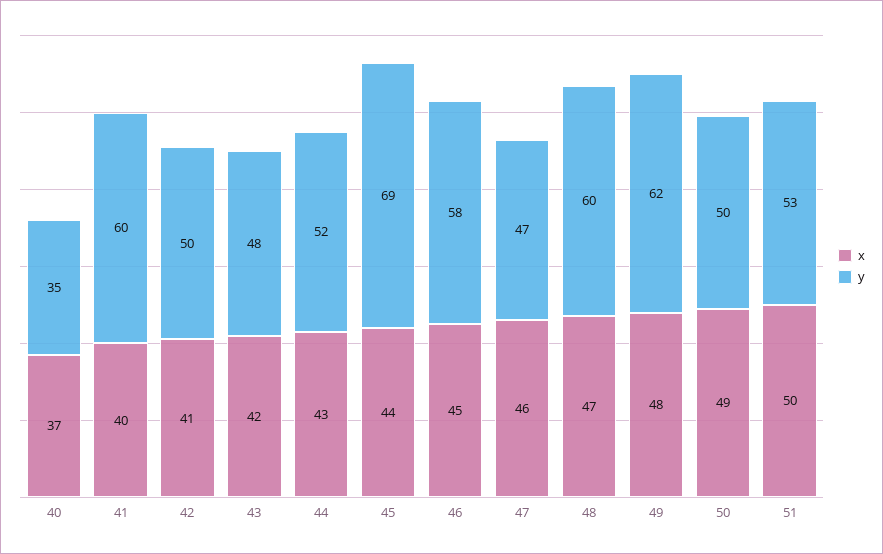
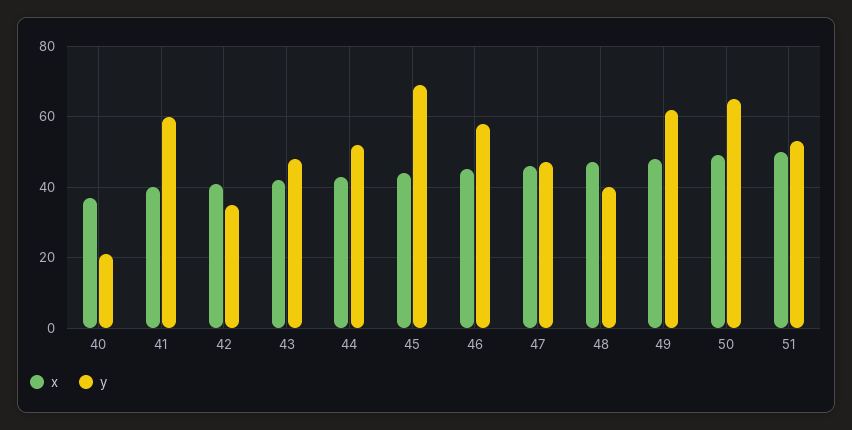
y, 40: 35 -> 20
y, 42: 50 -> 35
y, 48: 60 -> 40
y, 50: 50 -> 65

